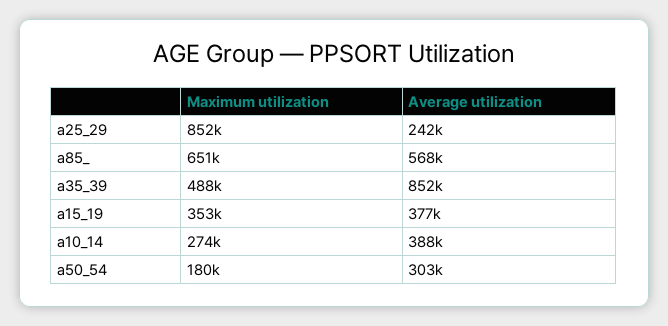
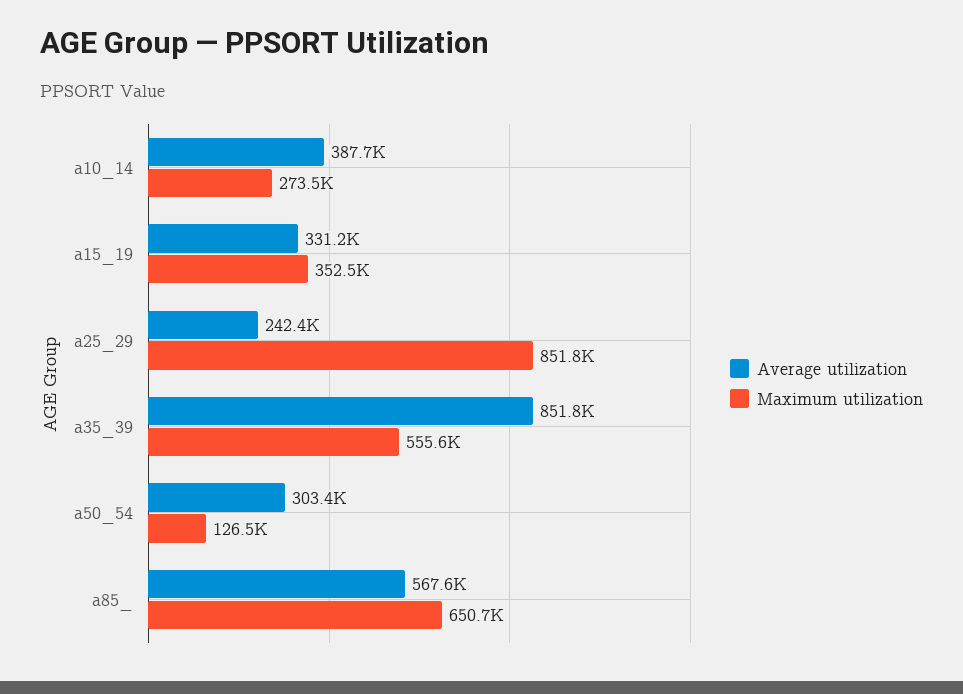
Maximum utilization, a35_39: 488000 -> 555600
Average utilization, a15_19: 377000 -> 331200
Maximum utilization, a50_54: 180000 -> 126500

